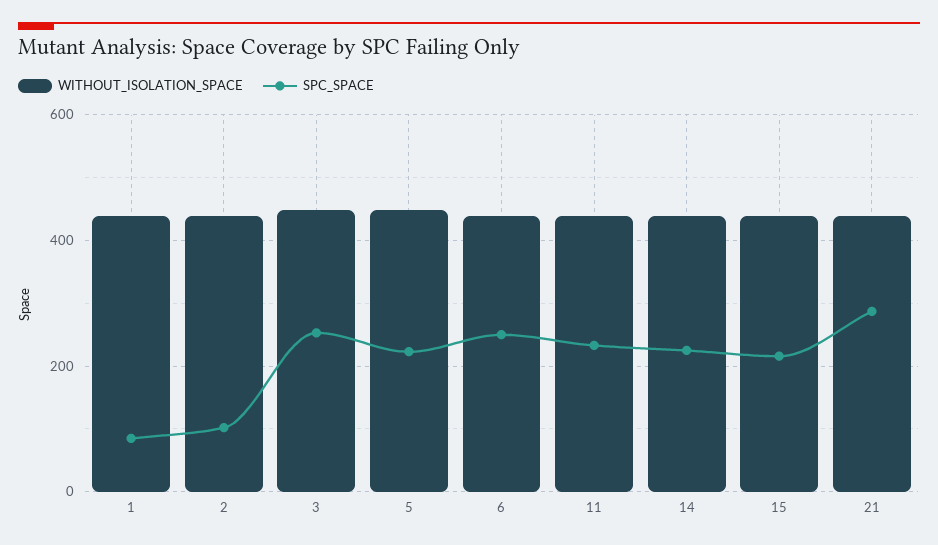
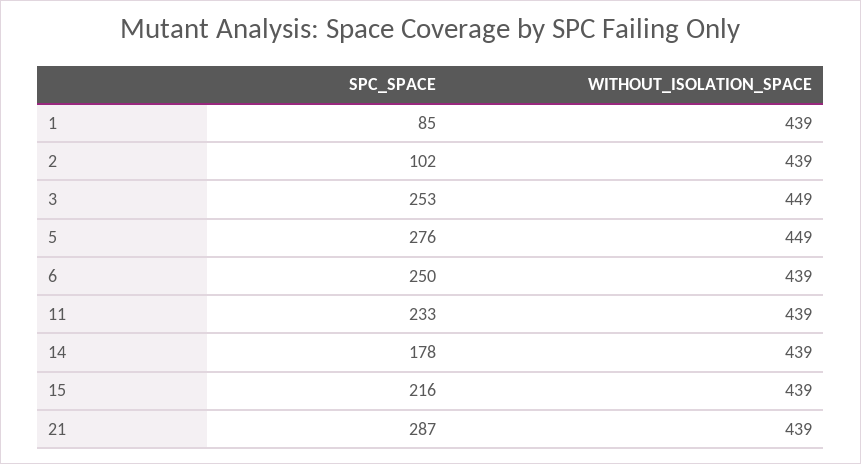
SPC_SPACE, 5: 220 -> 276
SPC_SPACE, 14: 220 -> 178

